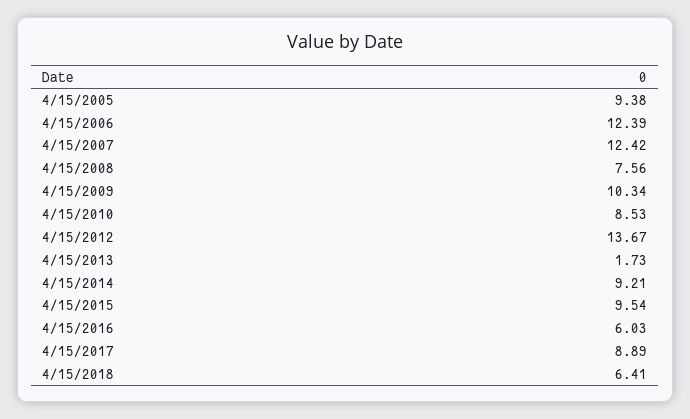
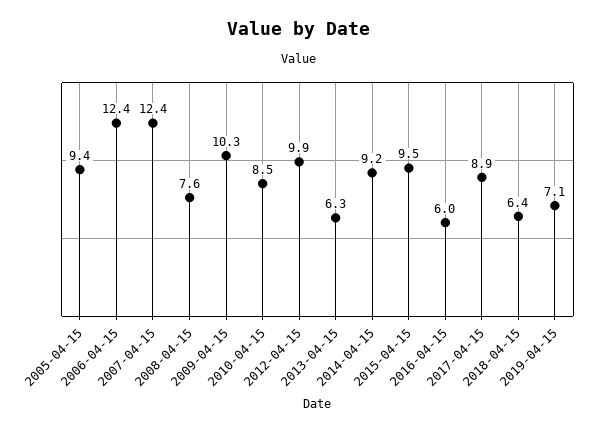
4/15/2012: 13.67 -> 9.9
4/15/2013: 1.73 -> 6.3
2019-04-15: none -> 7.1

